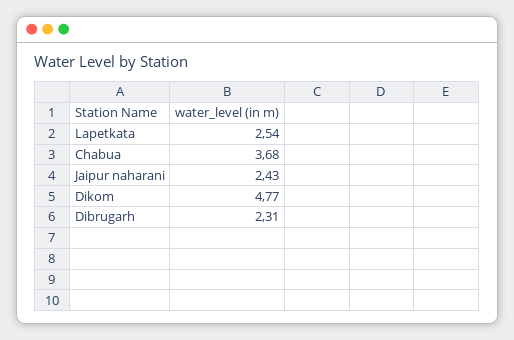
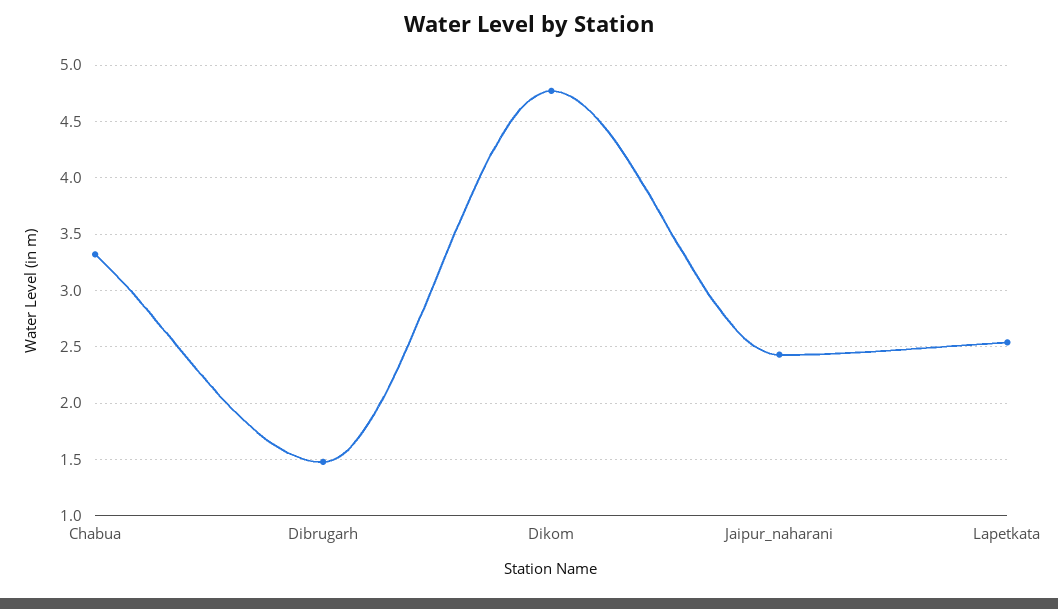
Chabua: 3.68 -> 3.3
Dibrugarh: 2.31 -> 1.5

